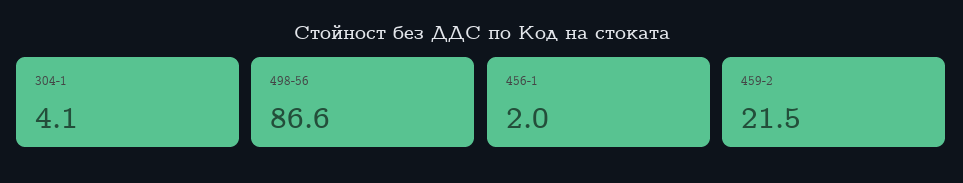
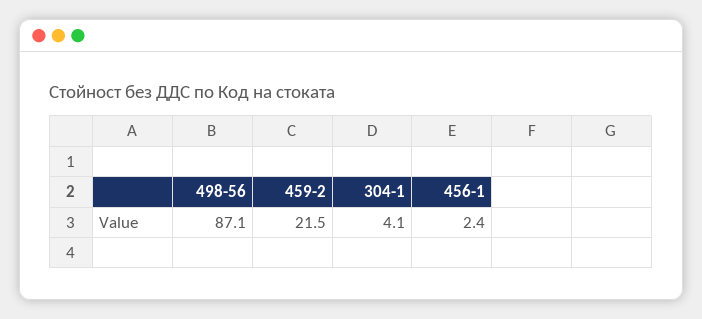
498-56: 86.6 -> 87.1
456-1: 2 -> 2.4

